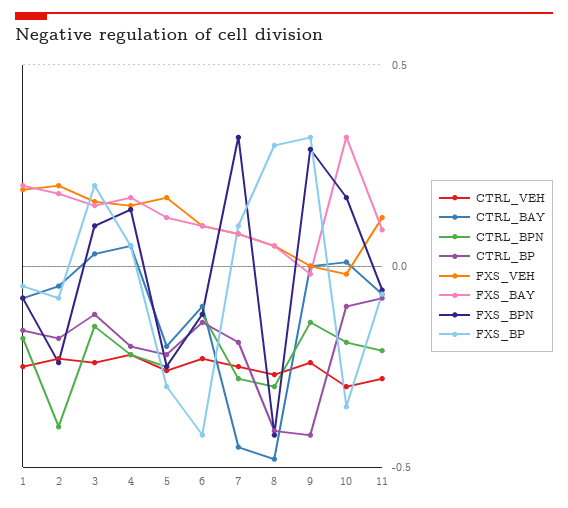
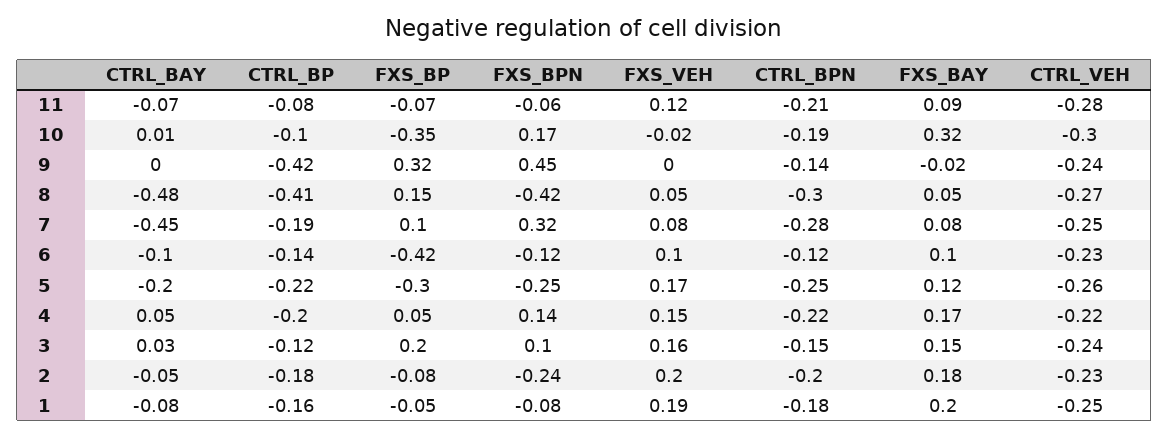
CTRL_BPN, 2: -0.4 -> -0.2
FXS_BP, 8: 0.3 -> 0.15
FXS_BPN, 9: 0.3 -> 0.45

